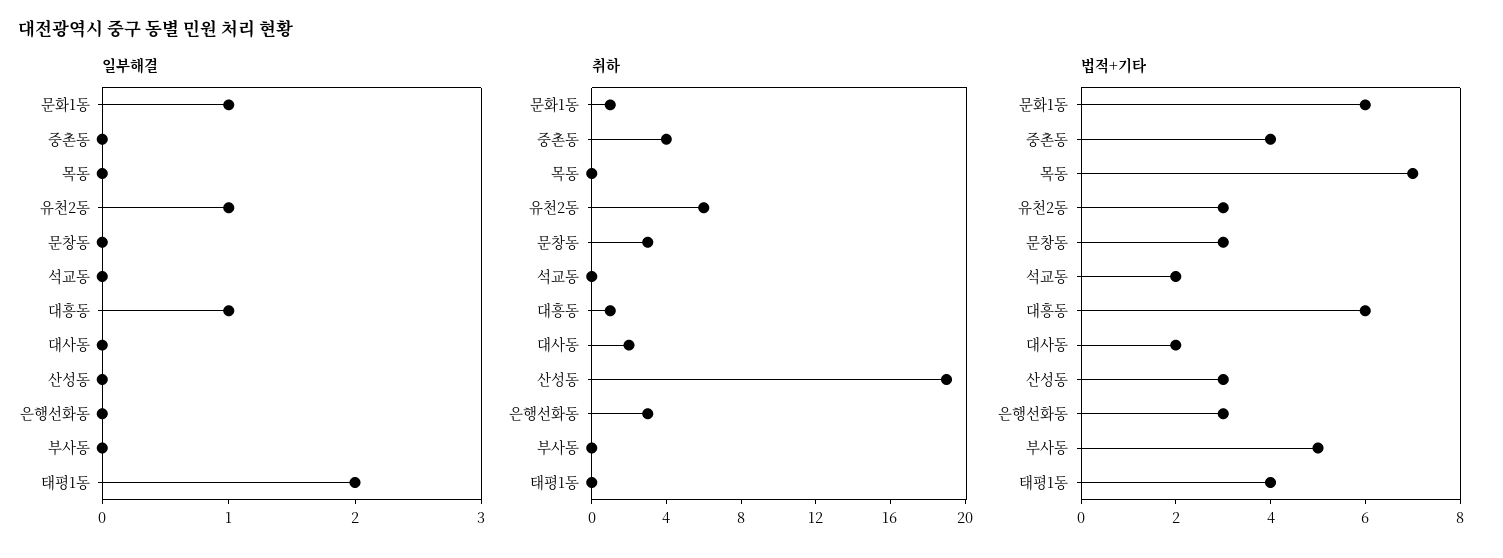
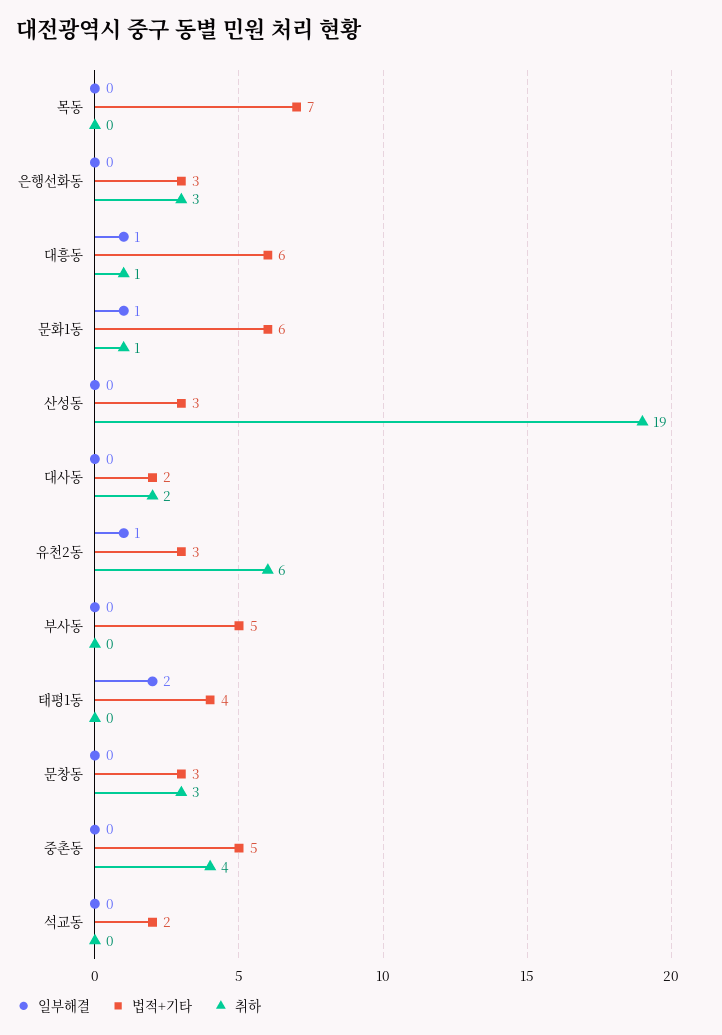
법적+기타, 중촌동: 4 -> 5

